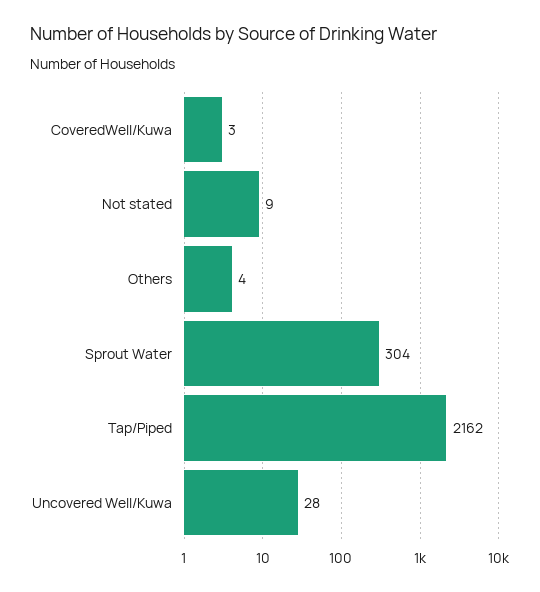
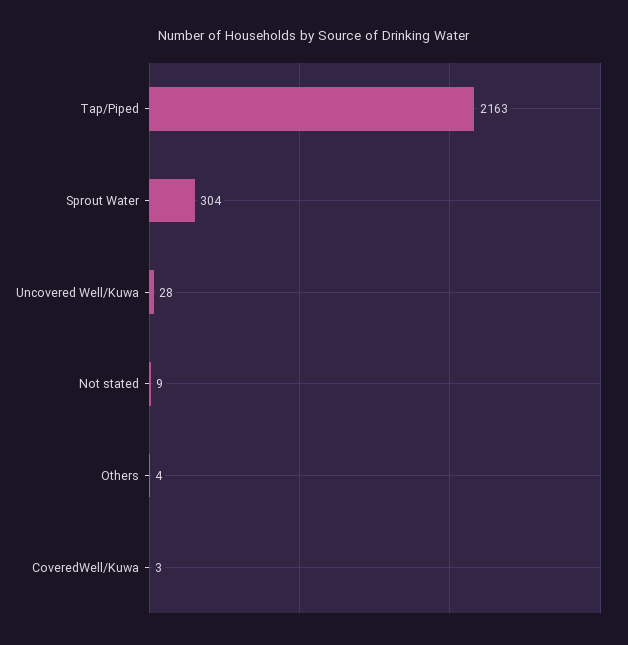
Tap/Piped: 2162 -> 2163

